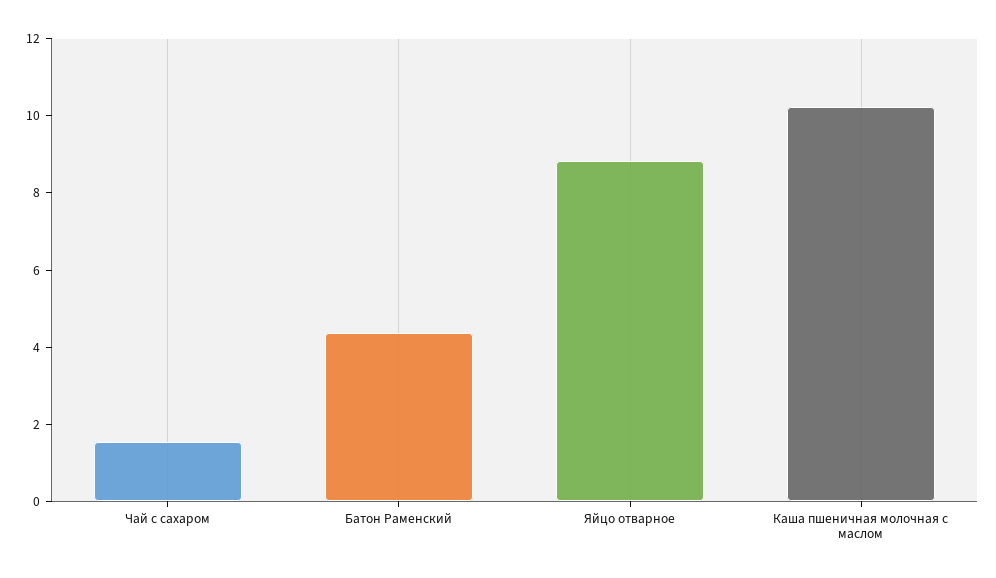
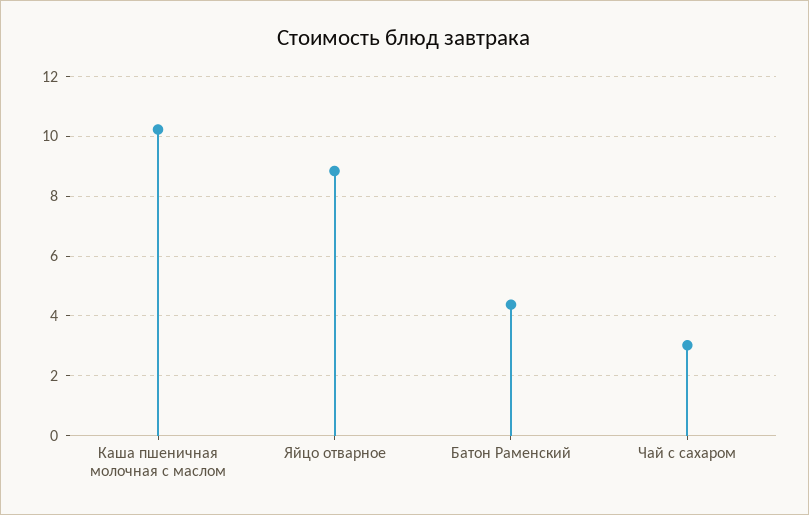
Чай с сахаром: 1.5 -> 3

